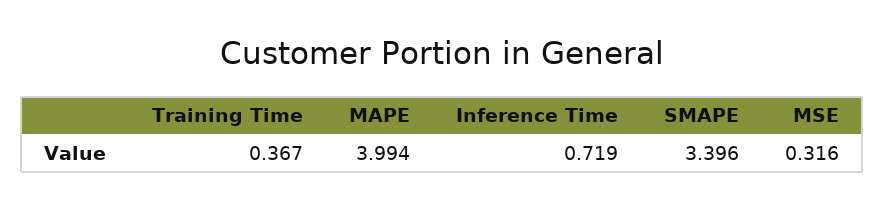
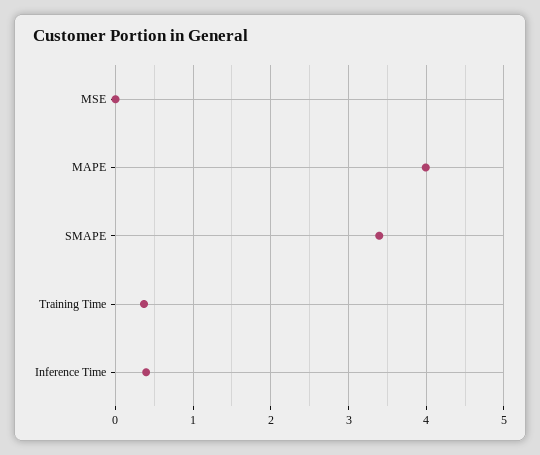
Inference Time: 0.719 -> 0.4
MSE: 0.316 -> 0

